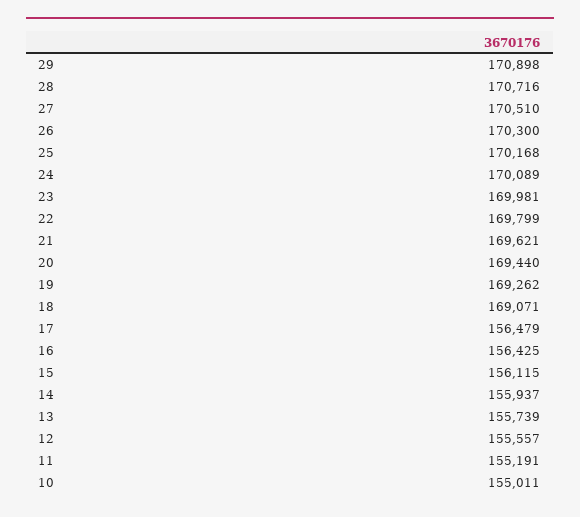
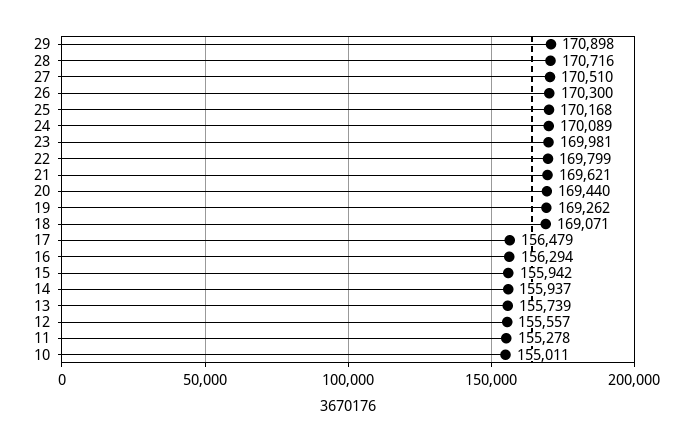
16: 156425 -> 156294
15: 156115 -> 155942
11: 155191 -> 155278

